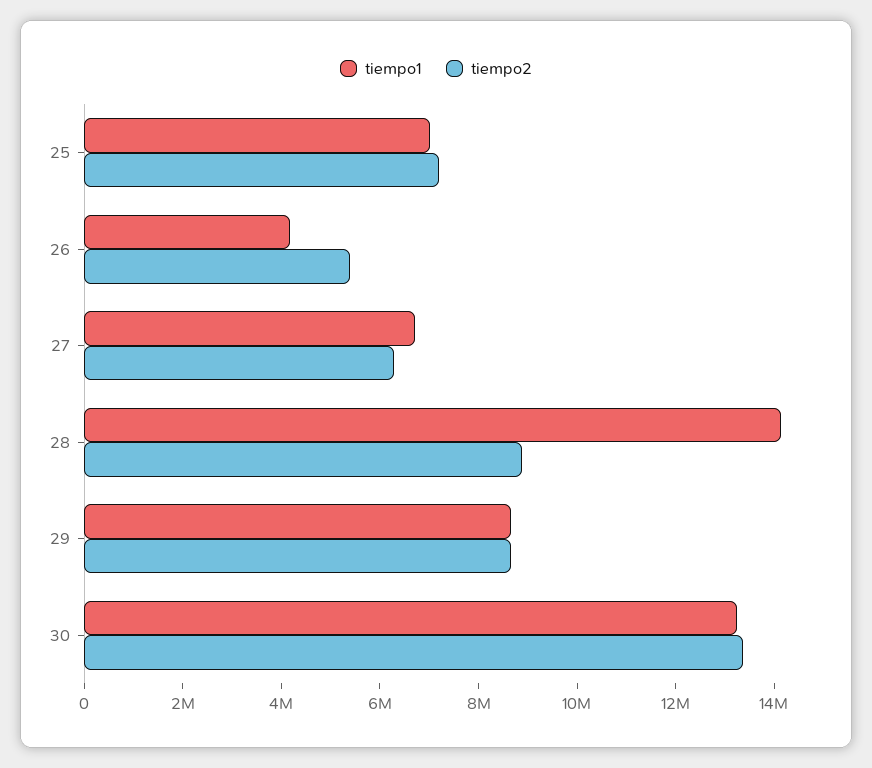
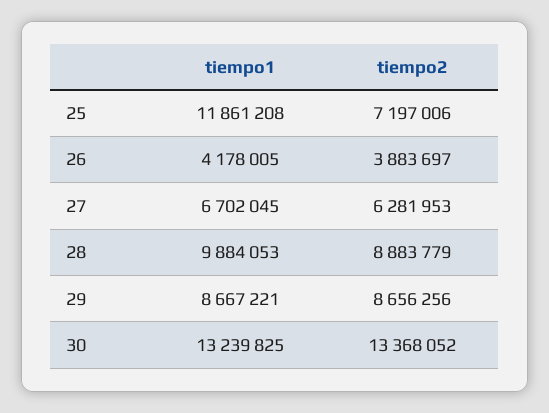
tiempo1, 25: 7000000 -> 11861208
tiempo2, 26: 5500000 -> 3883697
tiempo1, 28: 14000000 -> 9884053

